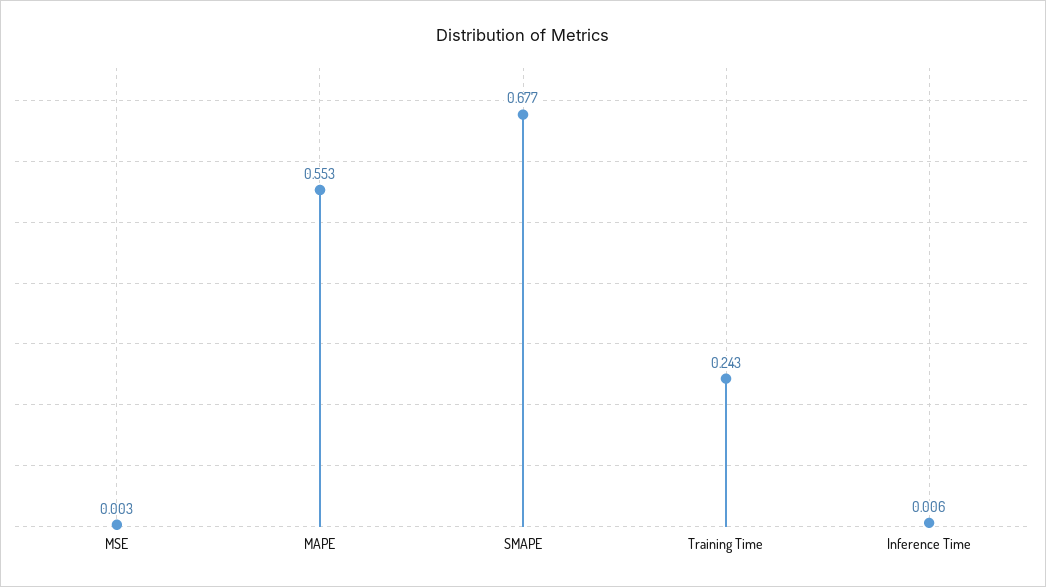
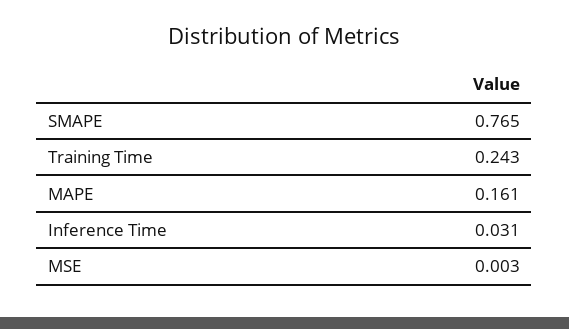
MAPE: 0.553 -> 0.161
SMAPE: 0.677 -> 0.765
Inference Time: 0.006 -> 0.031

